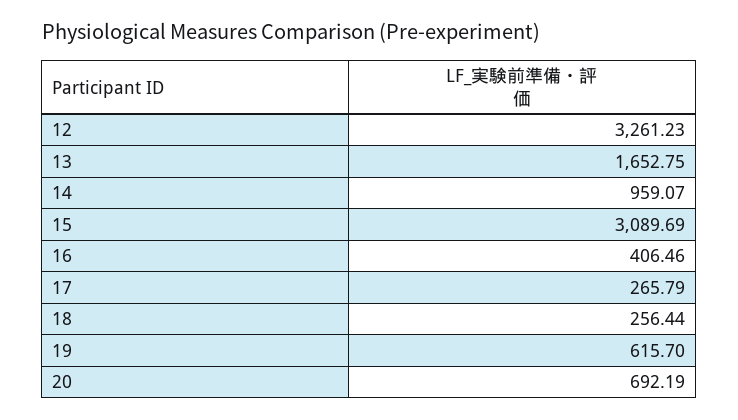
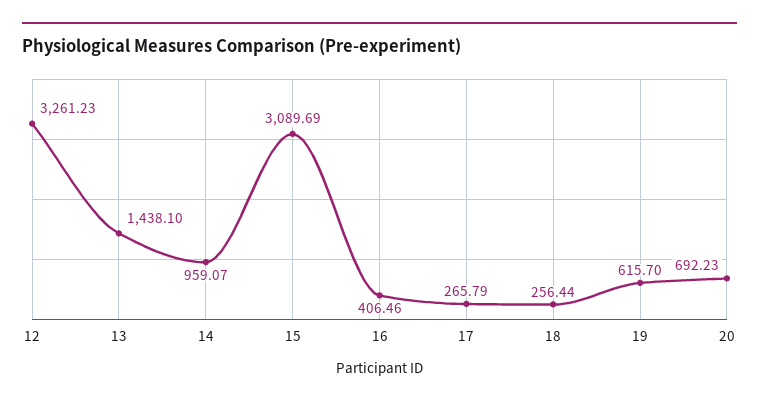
13: 1652.75 -> 1438.1
20: 692.19 -> 692.23

